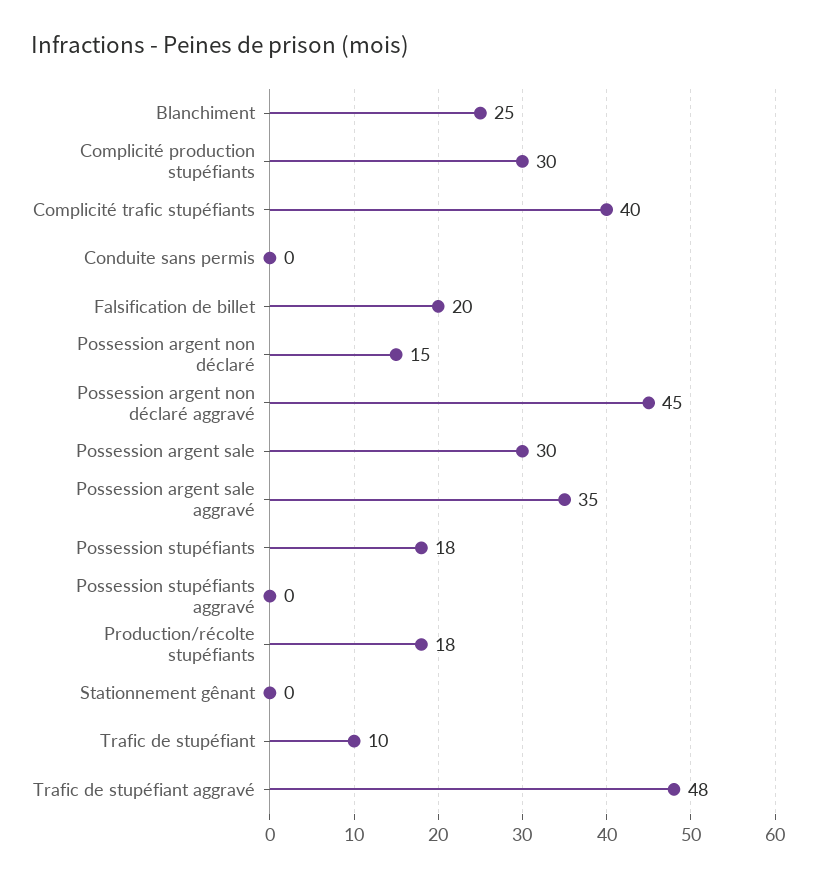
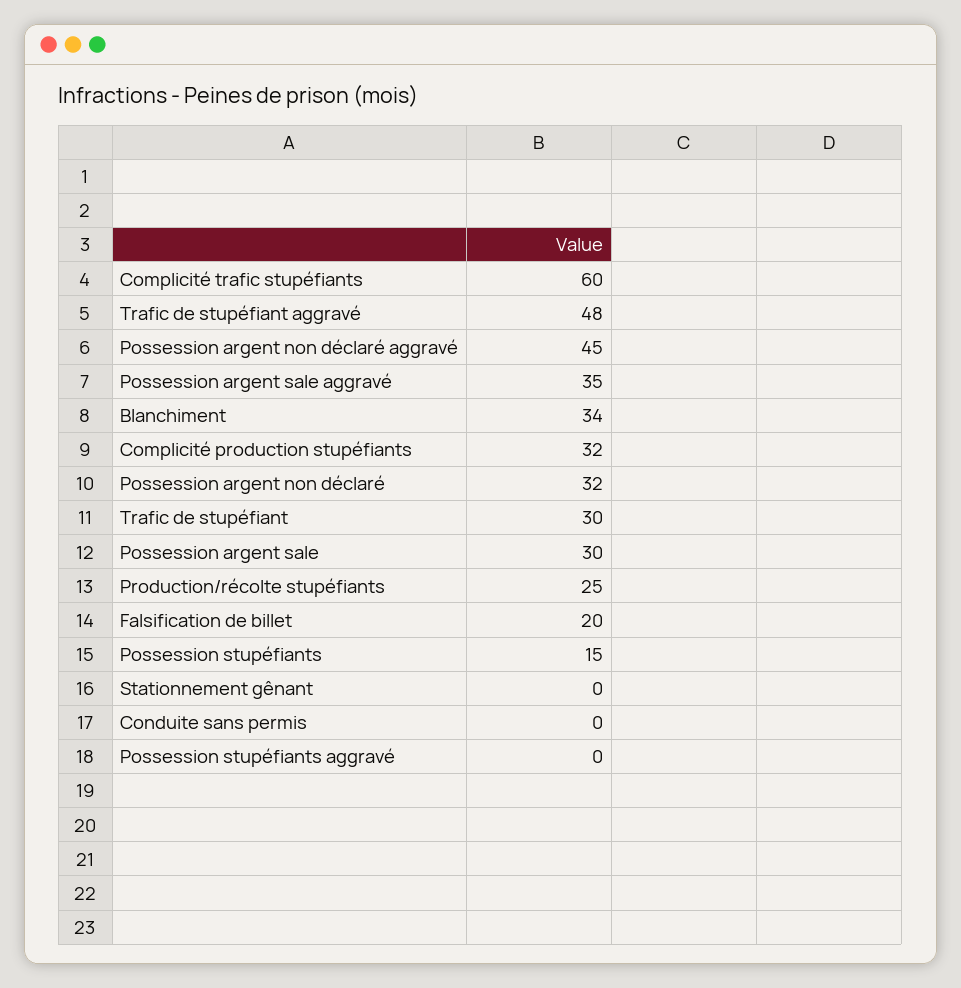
Blanchiment: 25 -> 34
Complicité production stupéfiants: 30 -> 32
Complicité trafic stupéfiants: 40 -> 60
Possession argent non déclaré: 15 -> 32
Possession stupéfiants: 18 -> 15
Production/récolte stupéfiants: 18 -> 25
Trafic de stupéfiant: 10 -> 30

